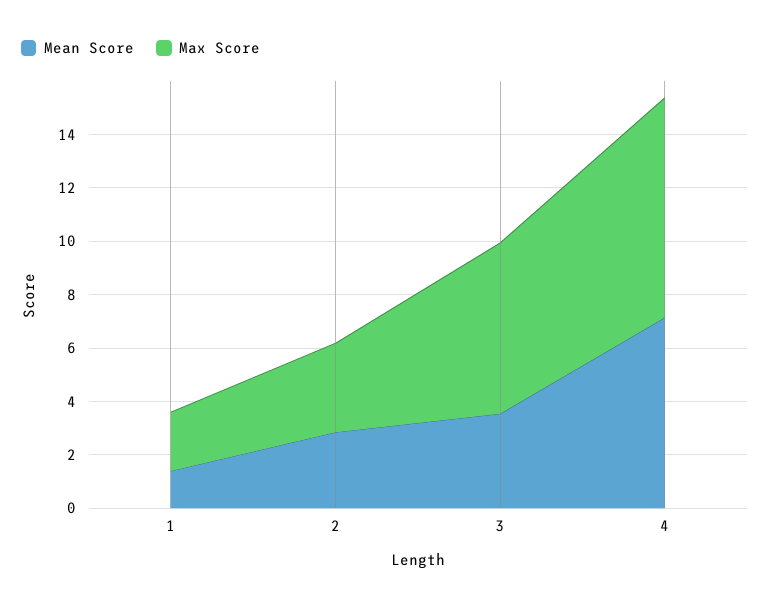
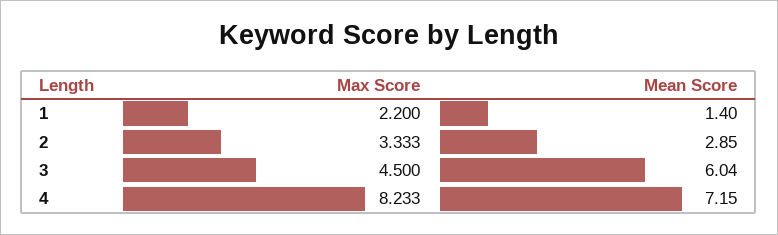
Mean Score, 3: 3.5 -> 6.04
Max Score, 3: 6.5 -> 4.5

